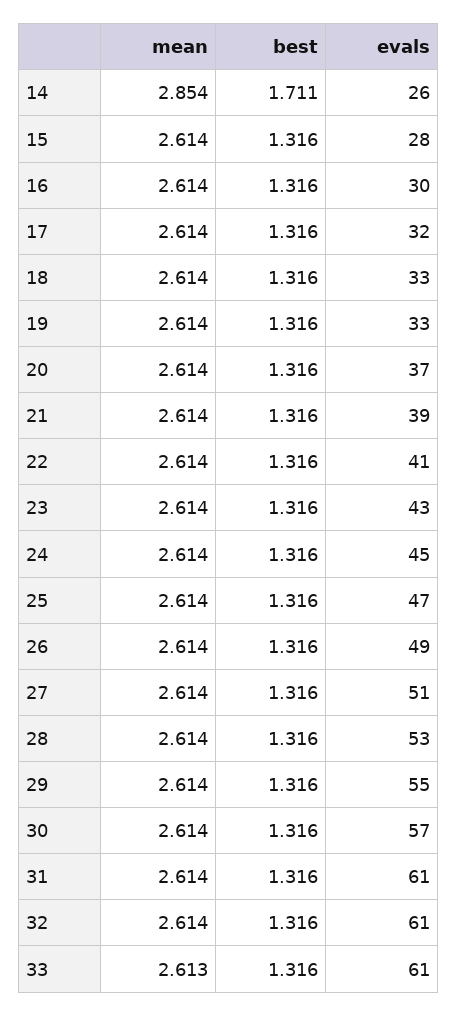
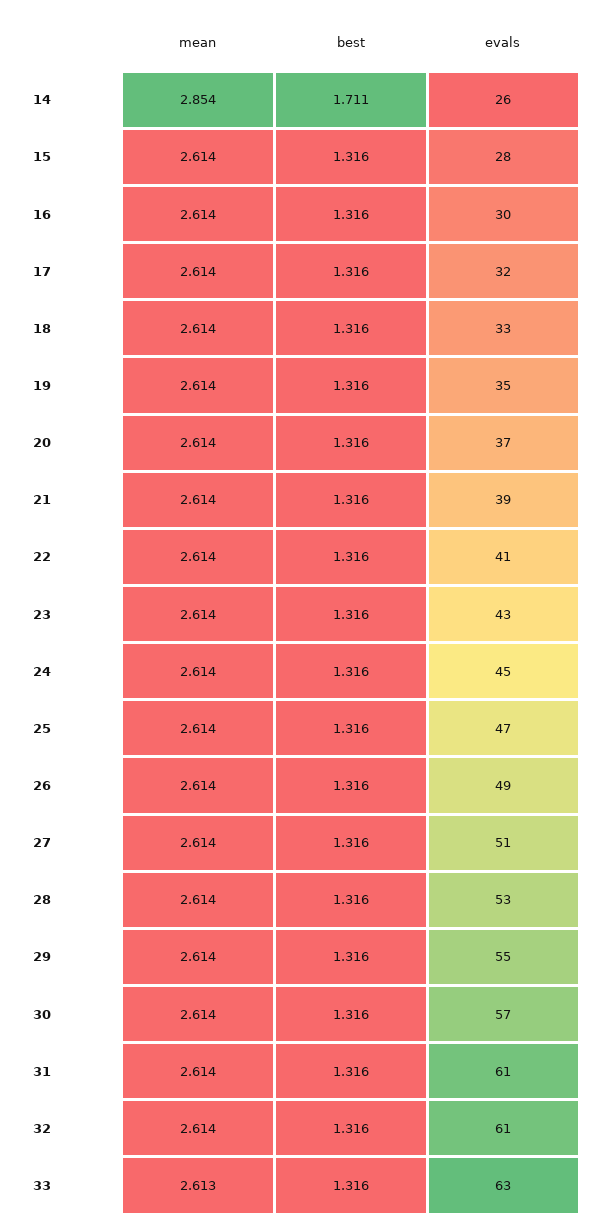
evals, 19: 33 -> 35
evals, 33: 61 -> 63

